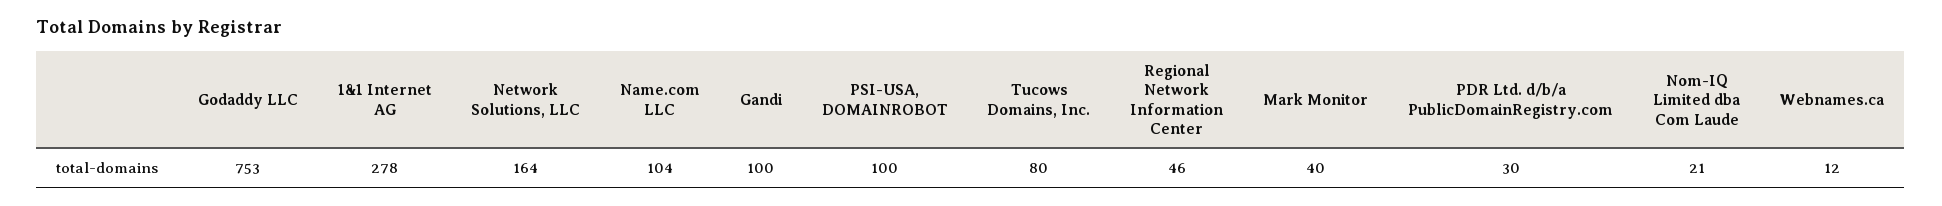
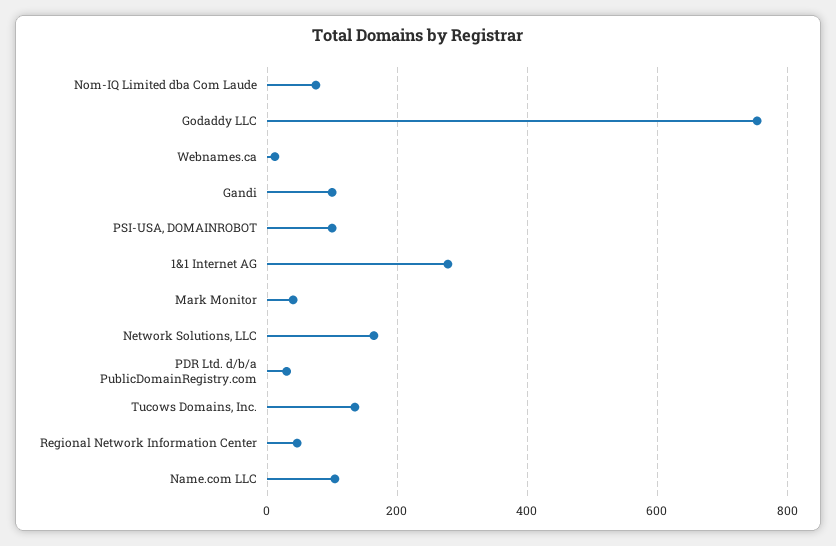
Tucows Domains, Inc.: 80 -> 140
Nom-IQ Limited dba Com Laude: 21 -> 80

